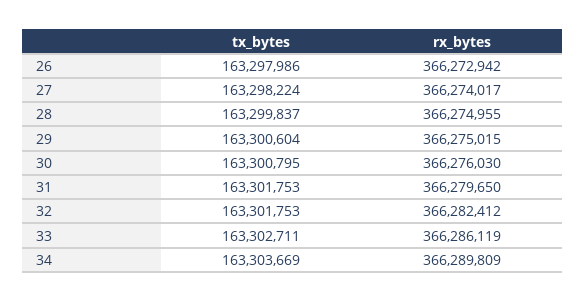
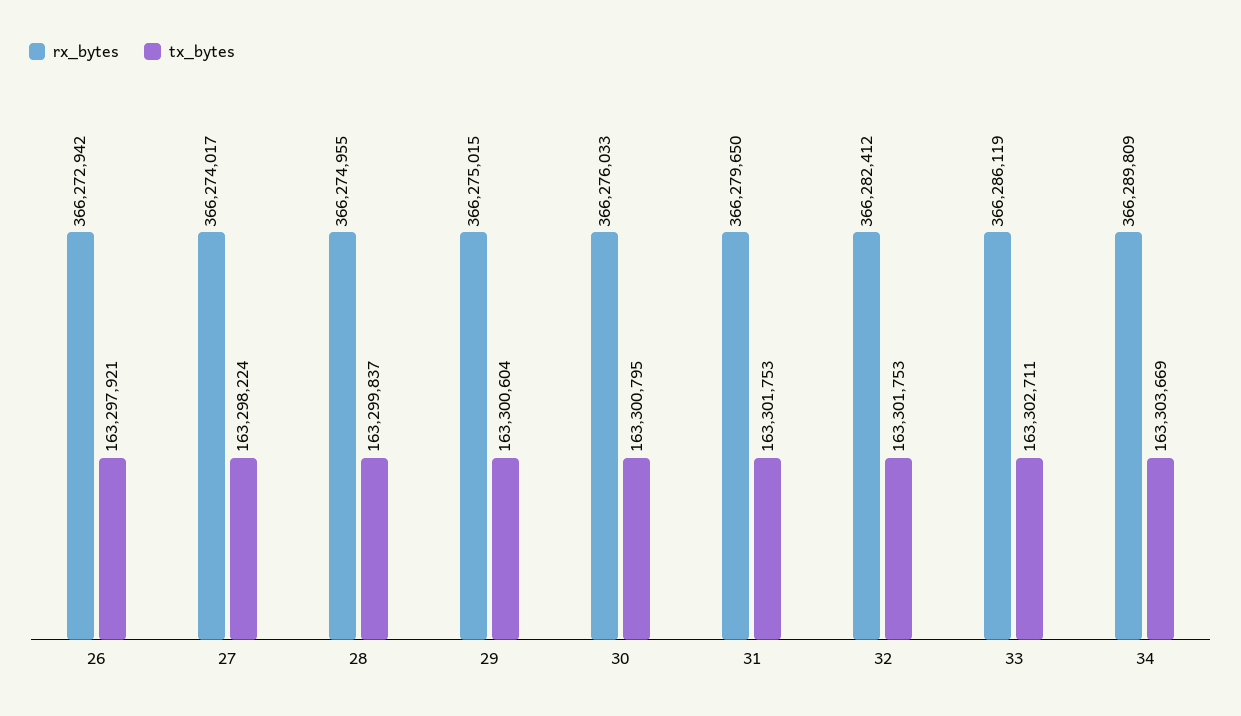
tx_bytes, 26: 163297986 -> 163297921
rx_bytes, 30: 366276030 -> 366276033

